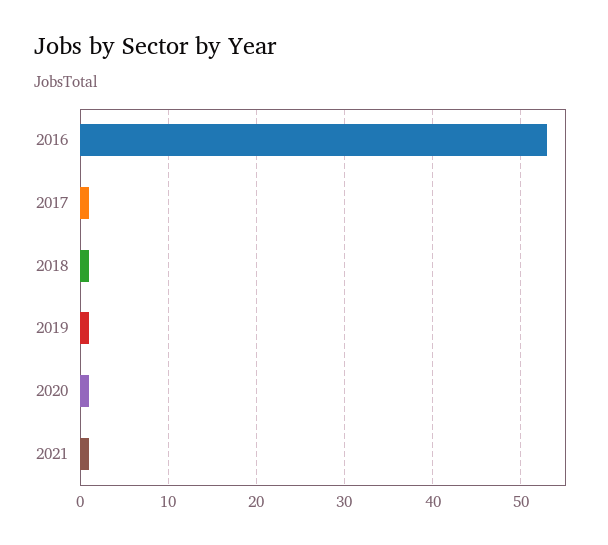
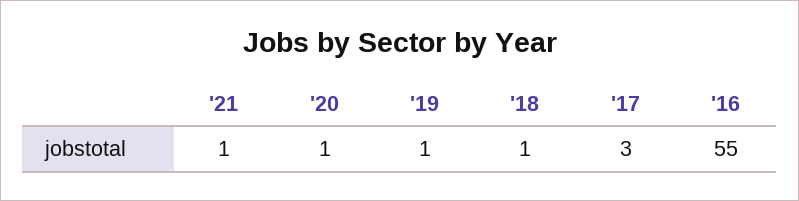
2016: 53 -> 55
2017: 1 -> 3

